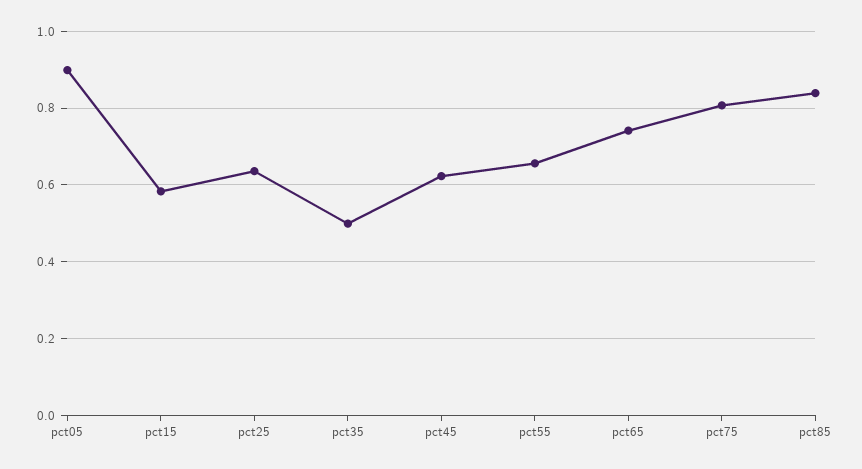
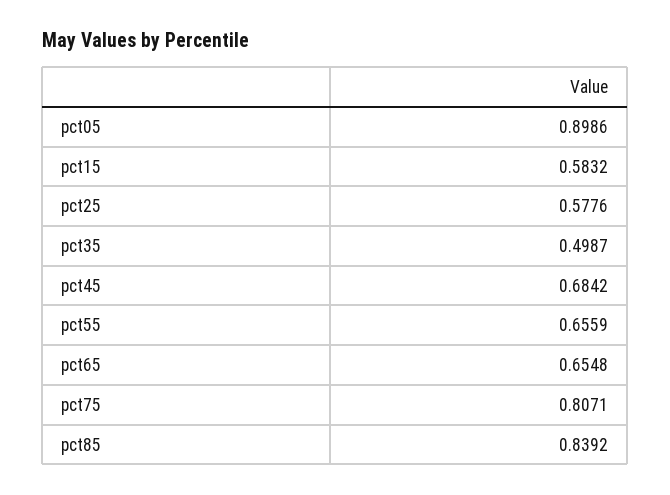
pct25: 0.64 -> 0.5776
pct45: 0.62 -> 0.6842
pct65: 0.74 -> 0.6548

